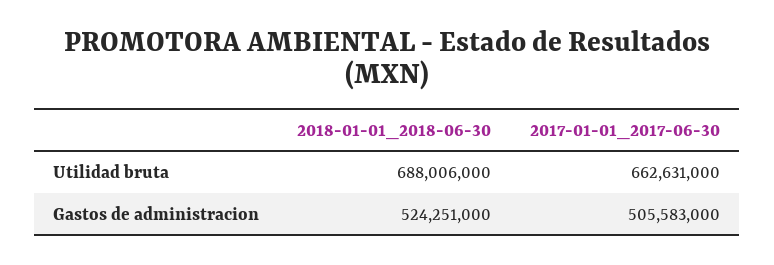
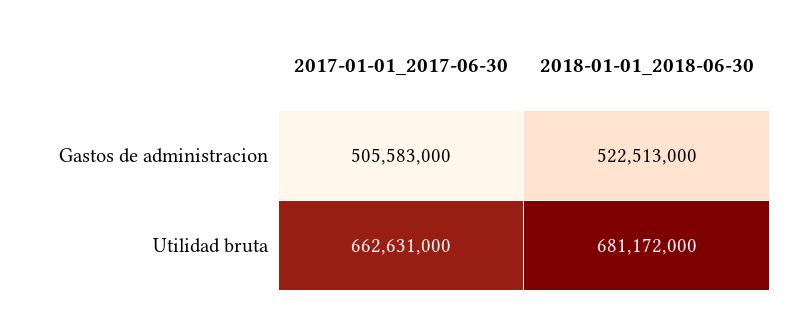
2018-01-01_2018-06-30, Utilidad bruta: 688006000 -> 681172000
2018-01-01_2018-06-30, Gastos de administracion: 524251000 -> 522513000

